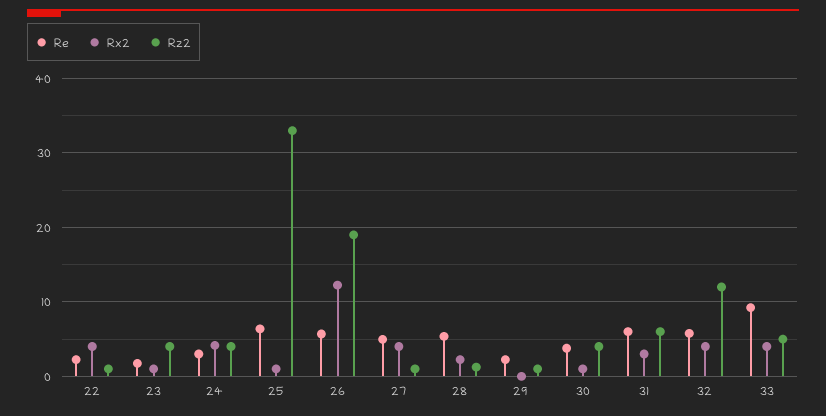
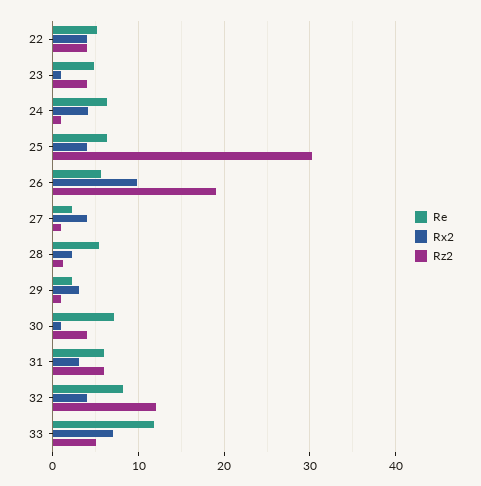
Re, 22: 2 -> 5
Rz2, 22: 1 -> 4
Re, 23: 2 -> 5
Re, 24: 3 -> 6
Rz2, 24: 4 -> 1
Rx2, 25: 1 -> 4
Rz2, 25: 33 -> 30
Rx2, 26: 12 -> 10
Re, 27: 5 -> 2
Rx2, 29: 0 -> 3
Re, 30: 4 -> 7
Re, 32: 6 -> 8
Re, 33: 9 -> 12
Rx2, 33: 4 -> 7

